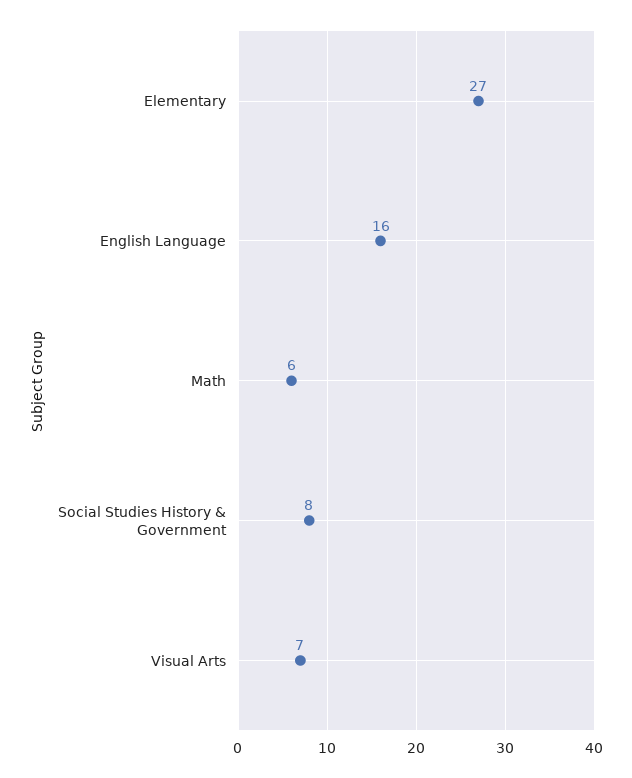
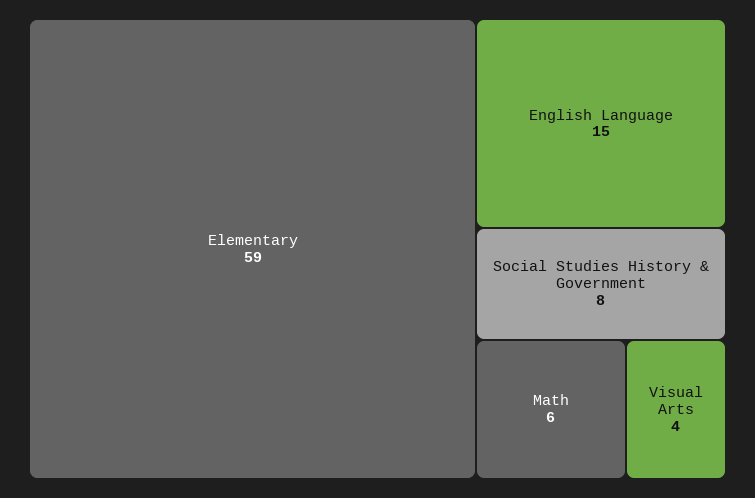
Elementary: 27 -> 59
English Language: 16 -> 15
Visual Arts: 7 -> 4

